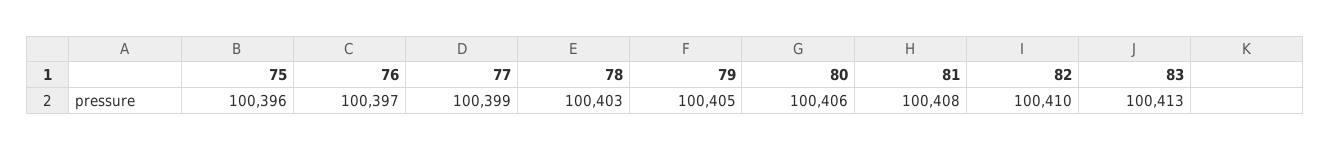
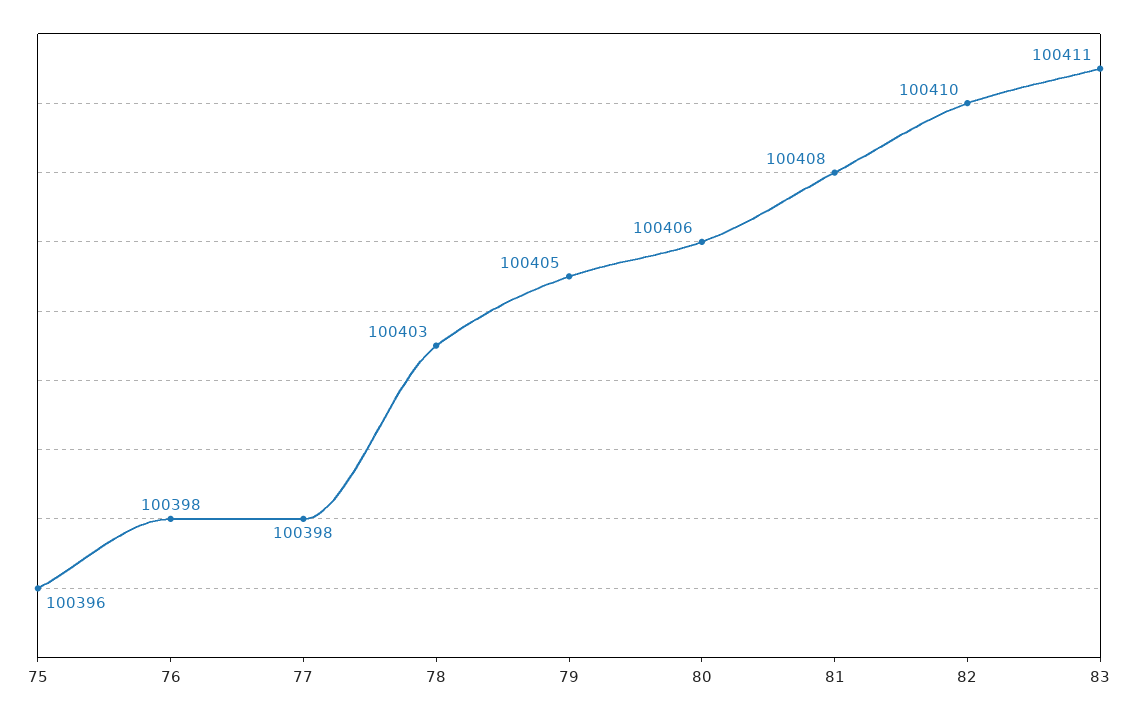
76: 100397 -> 100398
77: 100399 -> 100398
83: 100413 -> 100411

